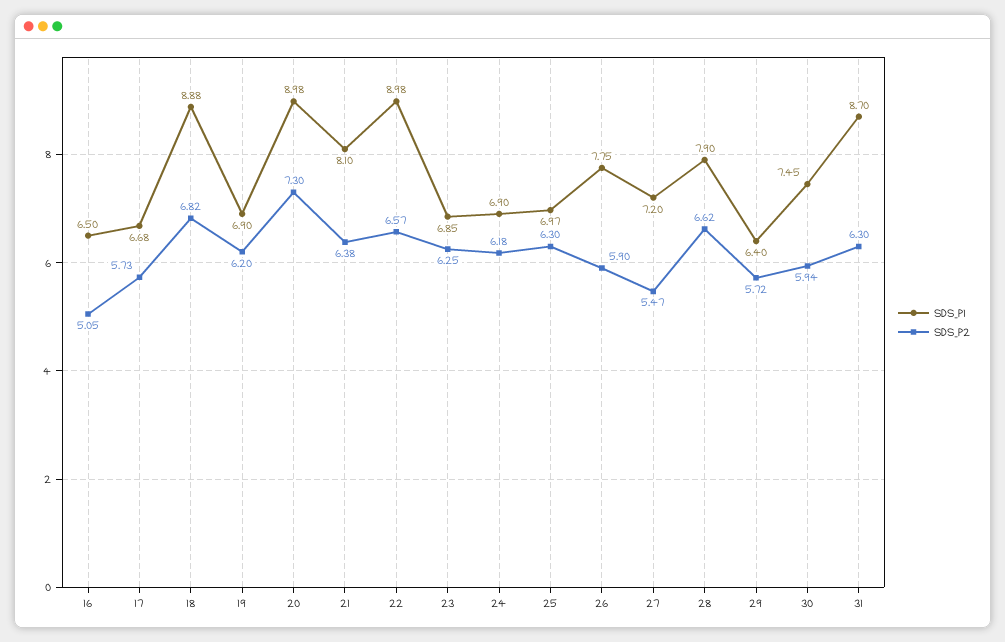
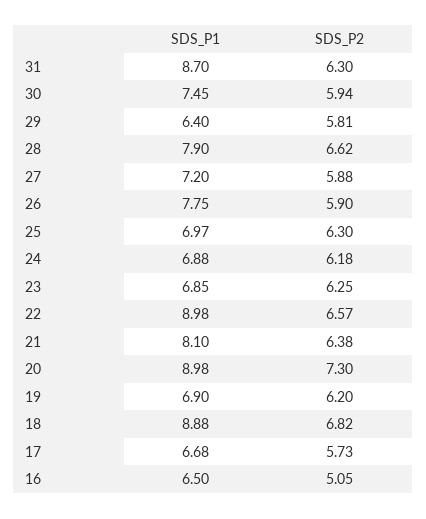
SDS_P1, 24: 6.9 -> 6.88
SDS_P2, 27: 5.47 -> 5.88
SDS_P2, 29: 5.72 -> 5.81

